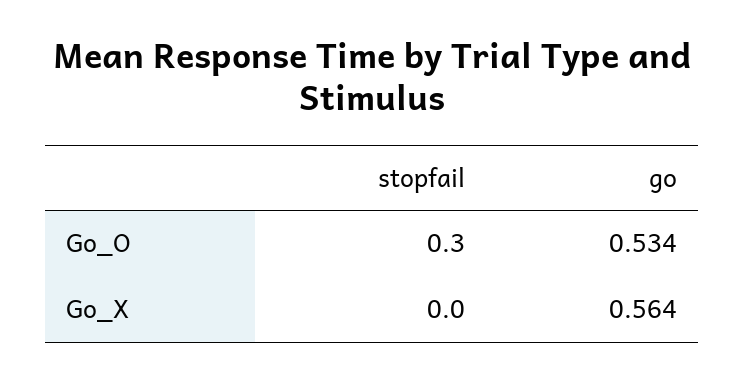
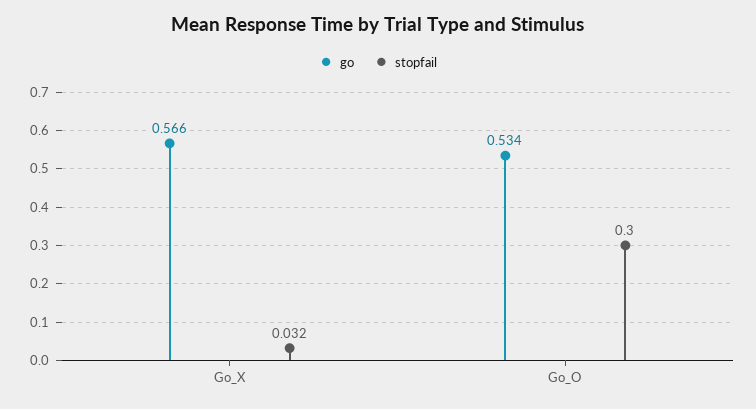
stopfail, Go_X: 0 -> 0.032
go, Go_X: 0.564 -> 0.566

